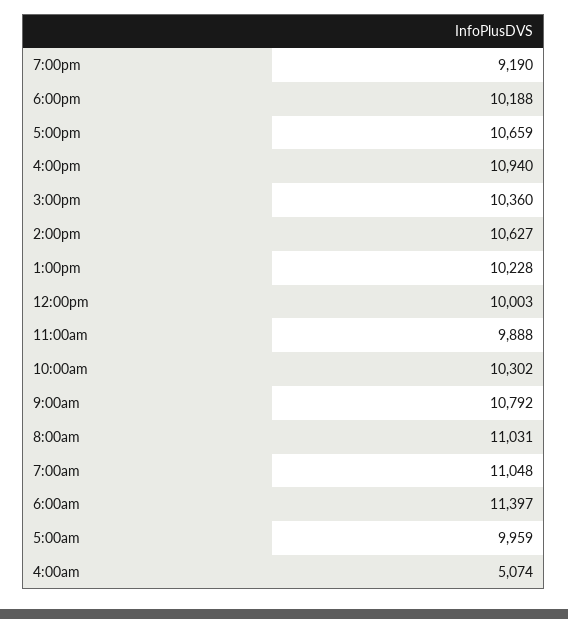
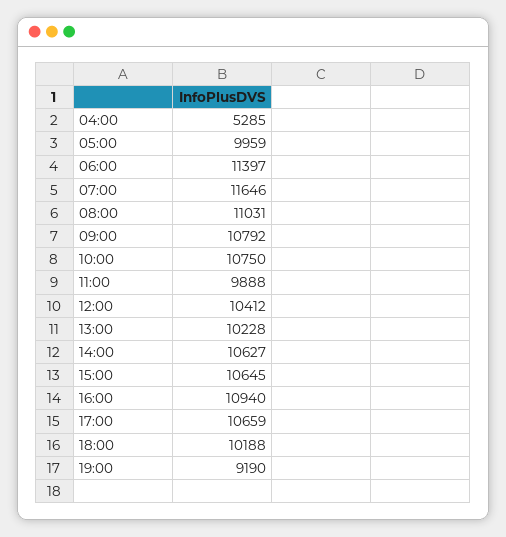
3:00pm: 10360 -> 10645
12:00pm: 10003 -> 10412
10:00am: 10302 -> 10750
7:00am: 11048 -> 11646
4:00am: 5074 -> 5285

